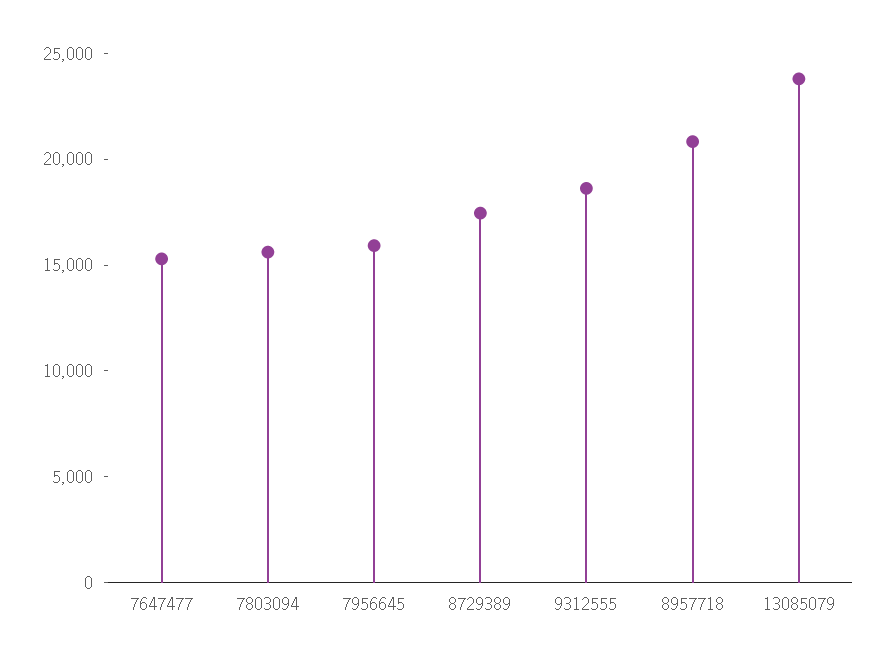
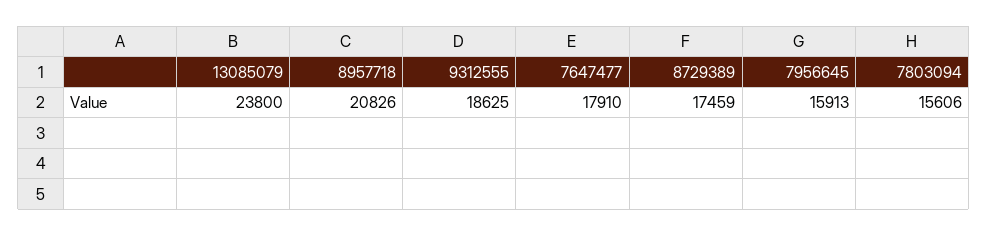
7647477: 15000 -> 17910

